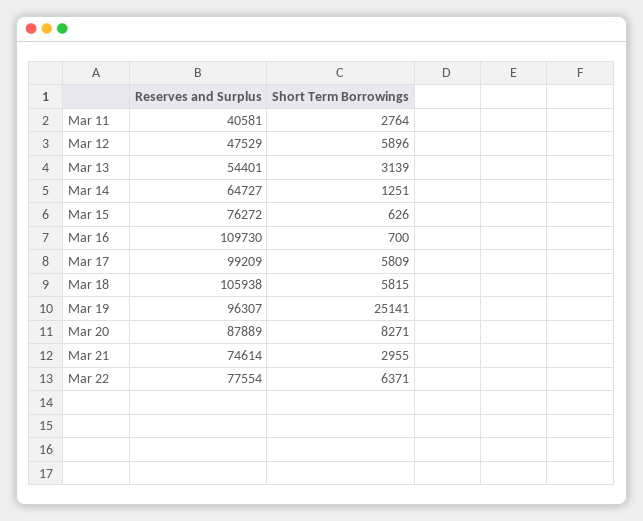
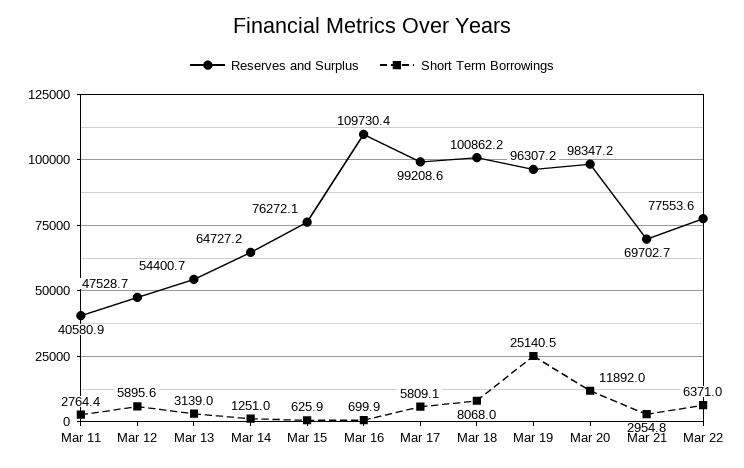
Reserves and Surplus, Mar 18: 105938 -> 100862.2
Short Term Borrowings, Mar 18: 5815 -> 8068
Reserves and Surplus, Mar 20: 87889 -> 98347.2
Short Term Borrowings, Mar 20: 8271 -> 11892
Reserves and Surplus, Mar 21: 74614 -> 69702.7

